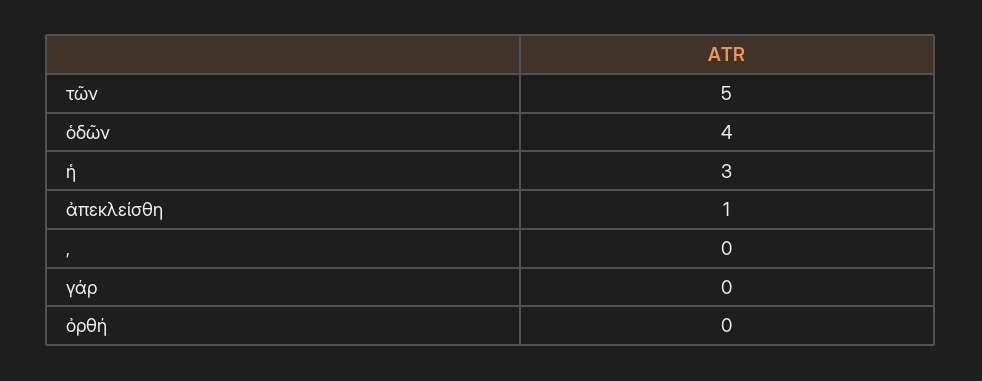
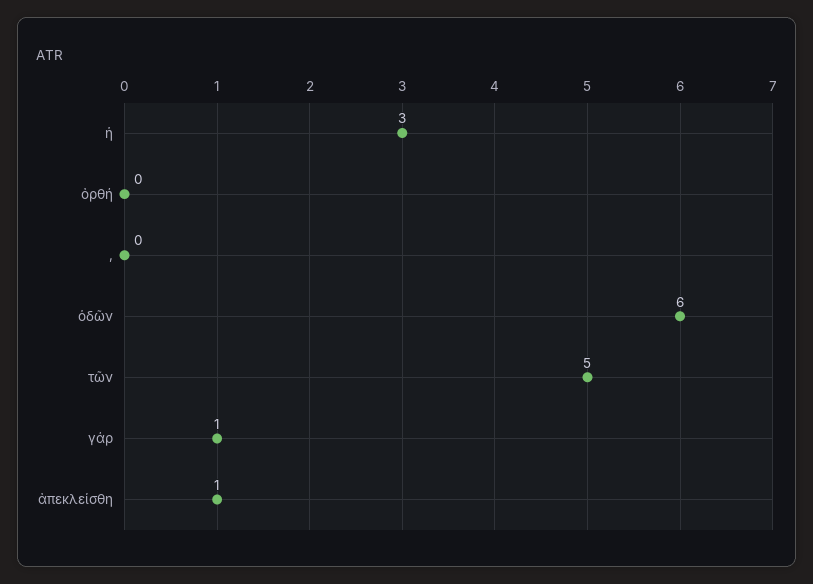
ὁδῶν: 4 -> 6
γάρ: 0 -> 1

